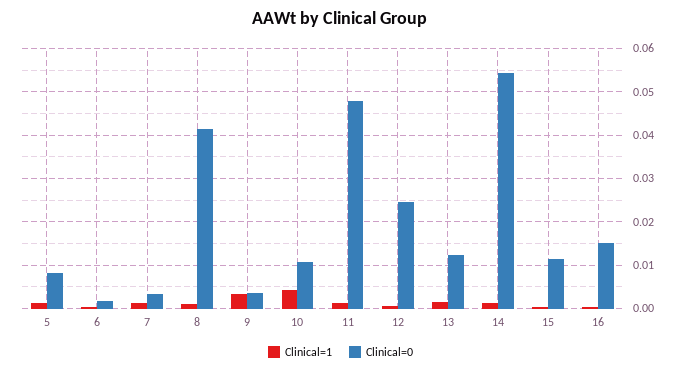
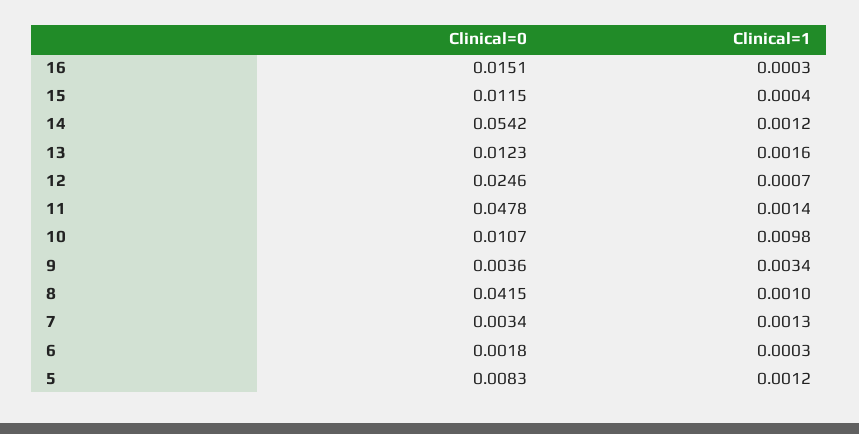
Clinical=1, 10: 0.004 -> 0.0098

